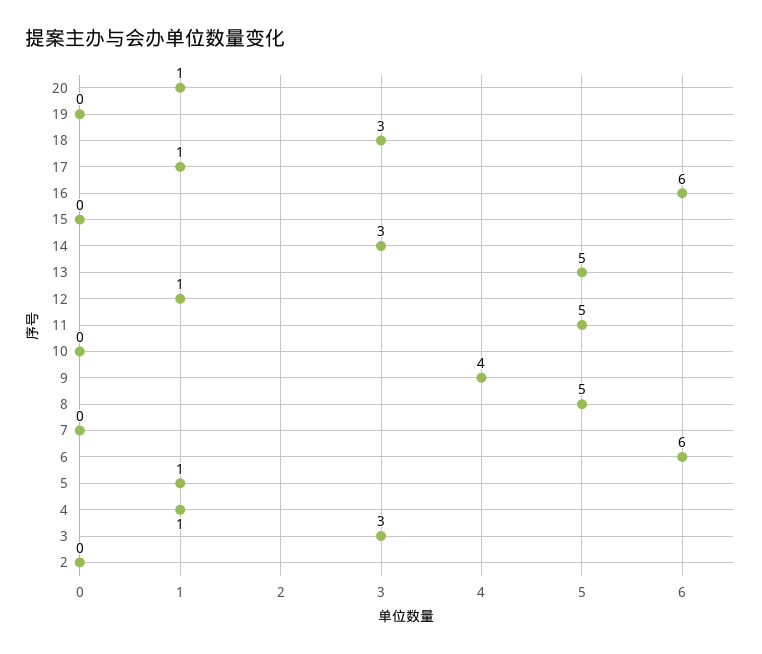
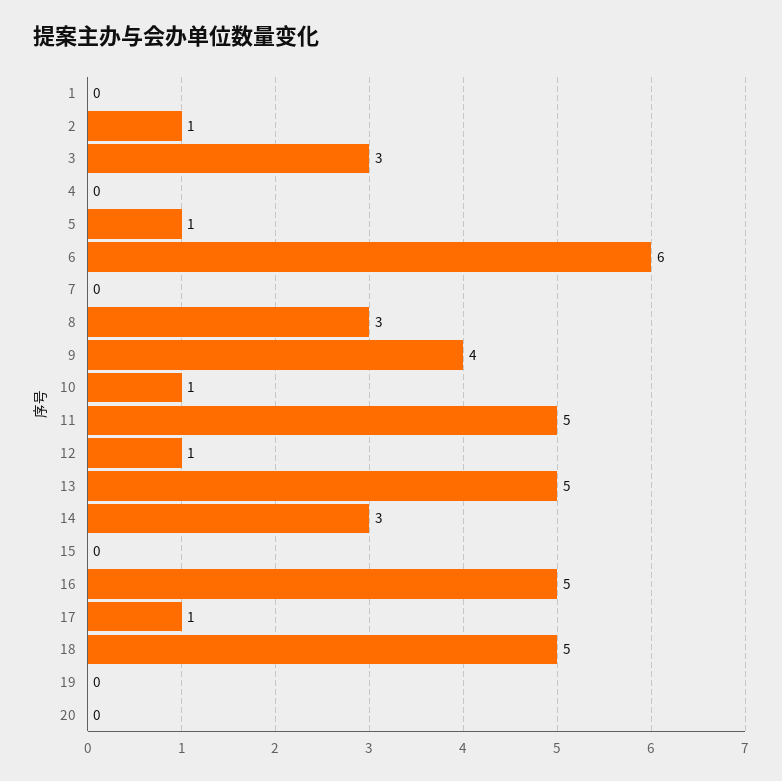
20: 1 -> 0
18: 3 -> 5
16: 6 -> 5
10: 0 -> 1
8: 5 -> 3
4: 1 -> 0
2: 0 -> 1
1: none -> 0

